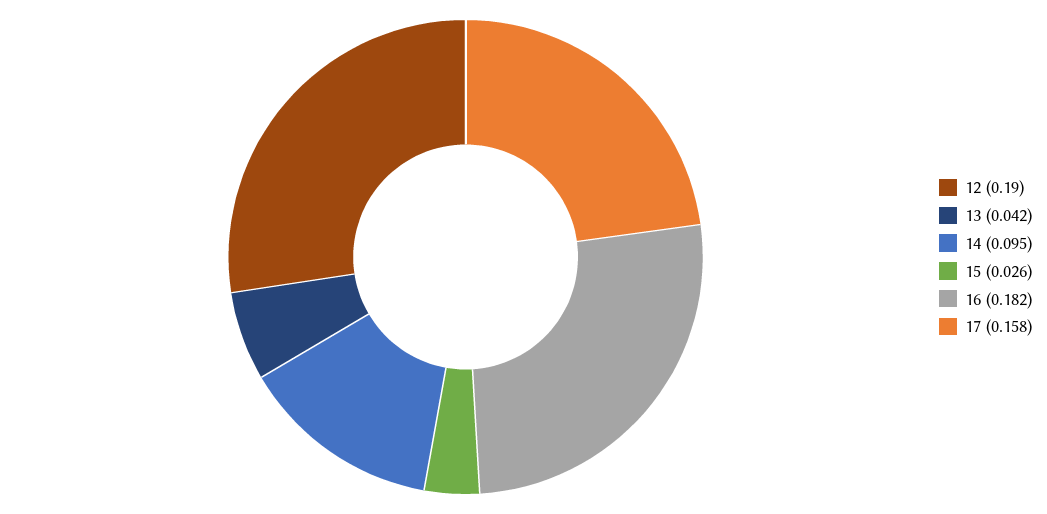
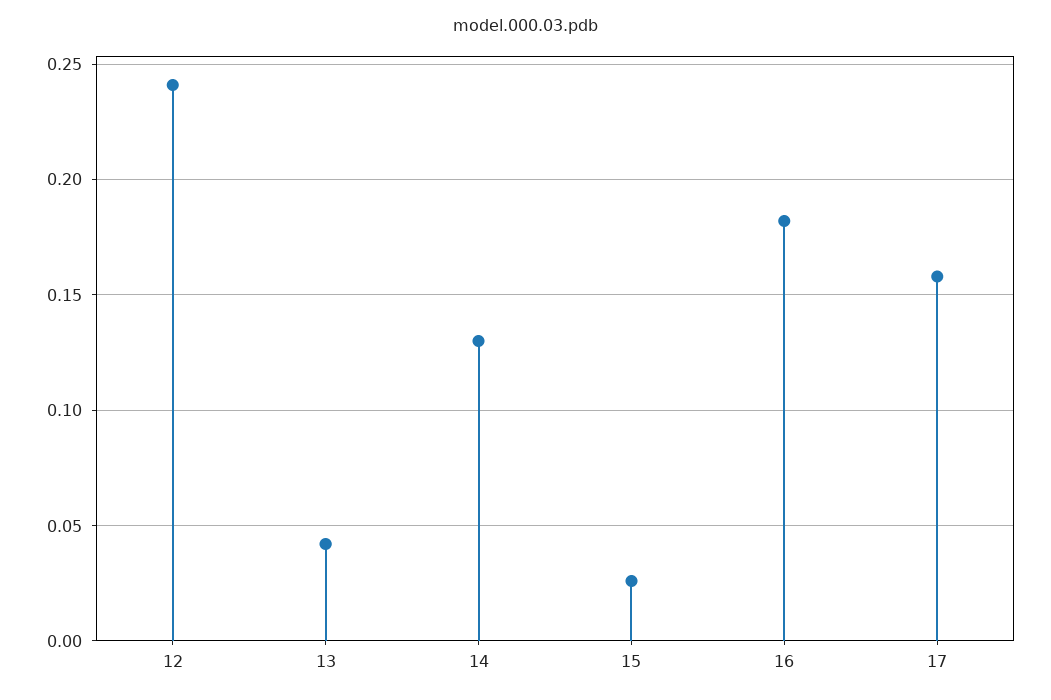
12: 0.19 -> 0.24
14: 0.095 -> 0.13

